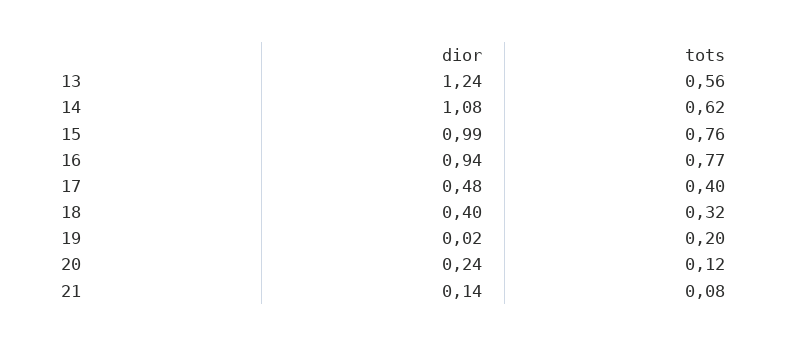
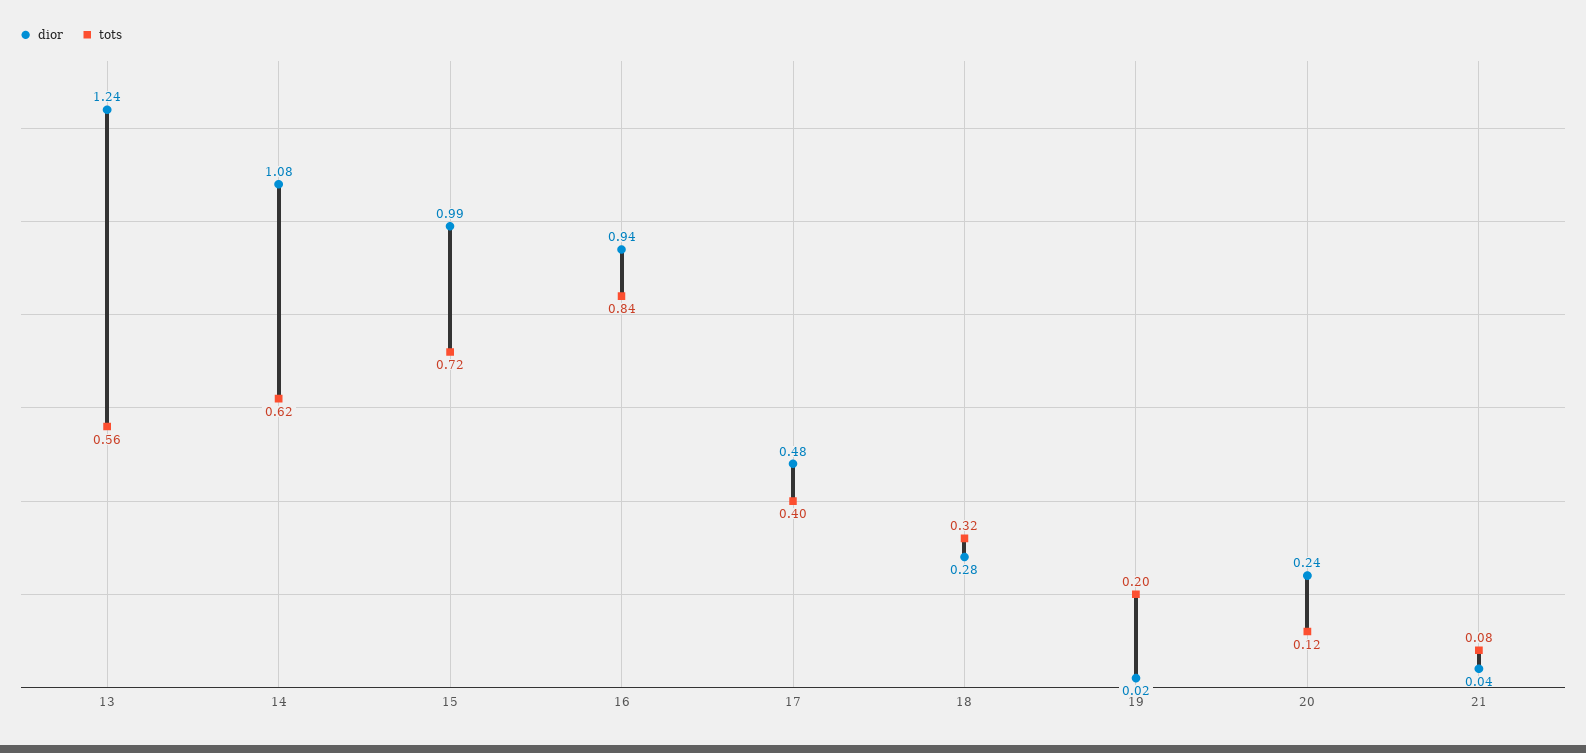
tots, 15: 0.76 -> 0.72
tots, 16: 0.77 -> 0.84
dior, 18: 0.4 -> 0.28
dior, 21: 0.14 -> 0.04

